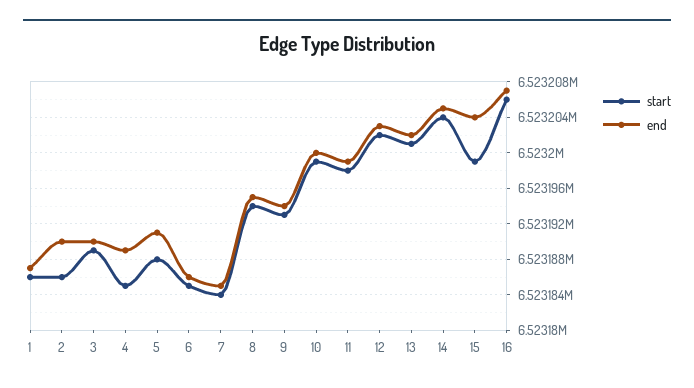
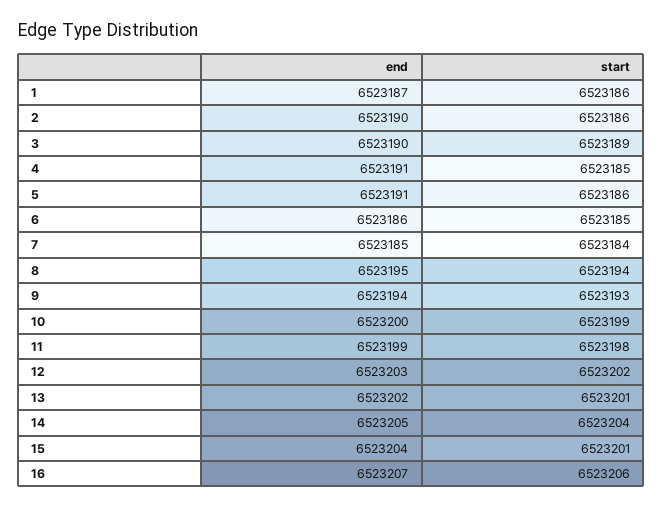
end, 4: 6523189 -> 6523191
start, 5: 6523188 -> 6523186
start, 15: 6523199 -> 6523201

